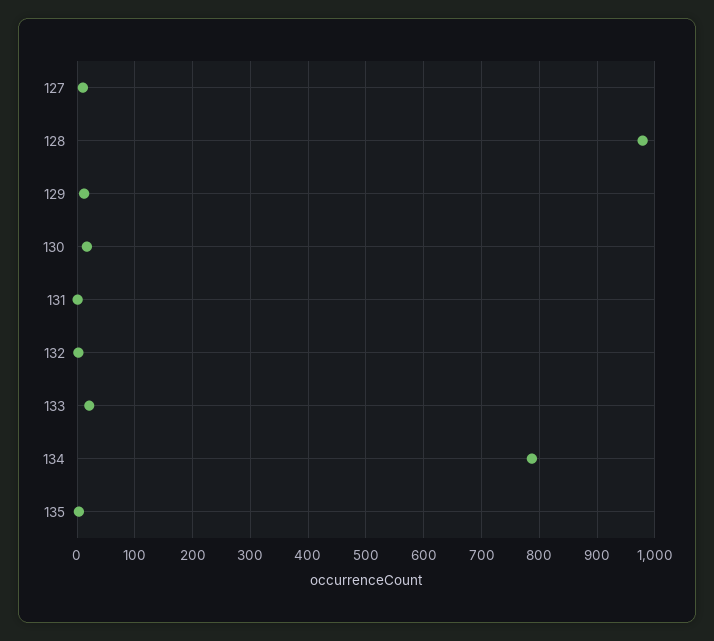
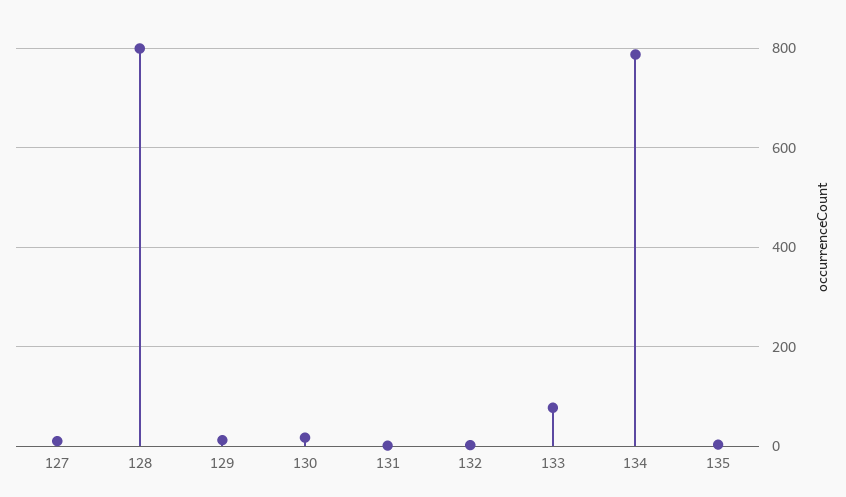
128: 980 -> 800
133: 20 -> 80

